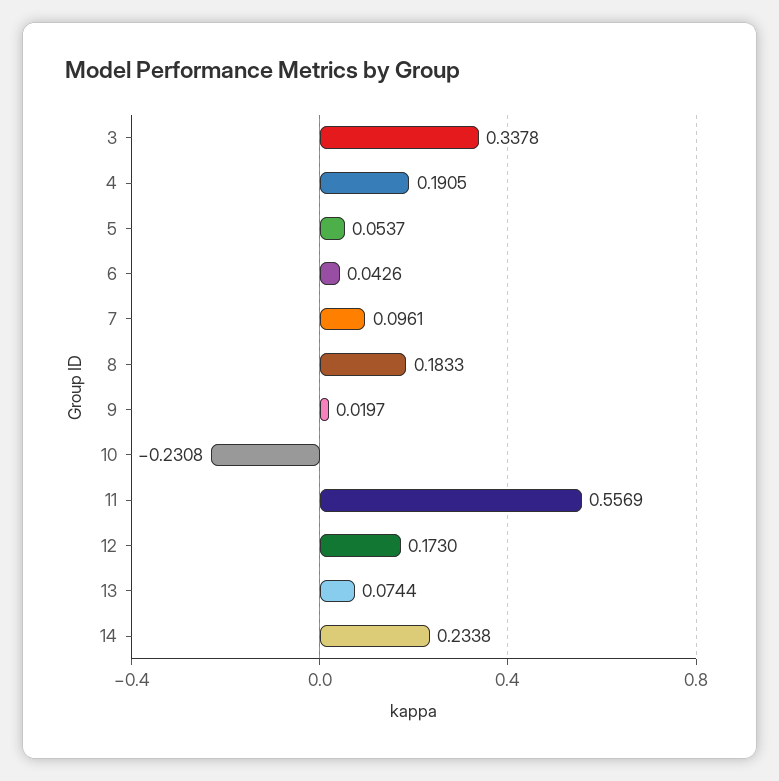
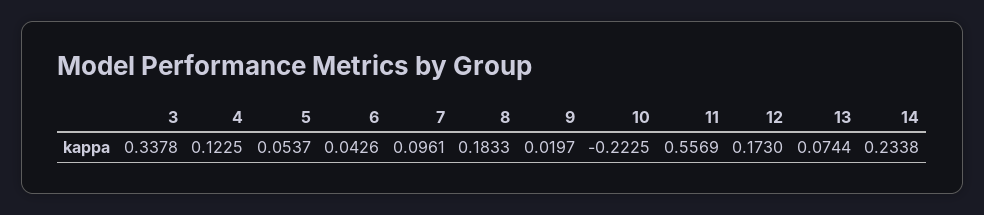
4: 0.1905 -> 0.1225
10: -0.2308 -> -0.2225

